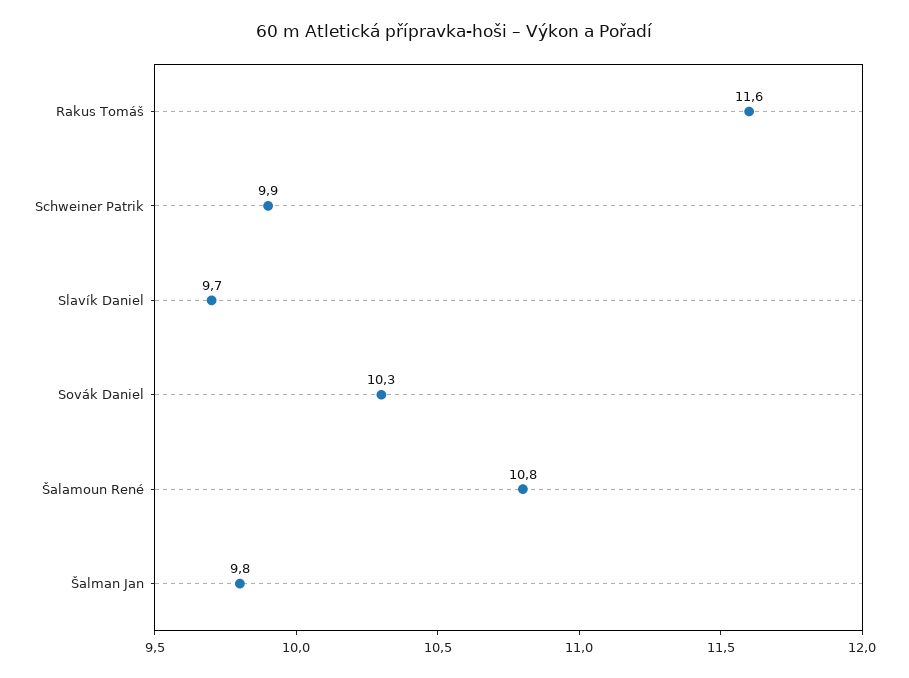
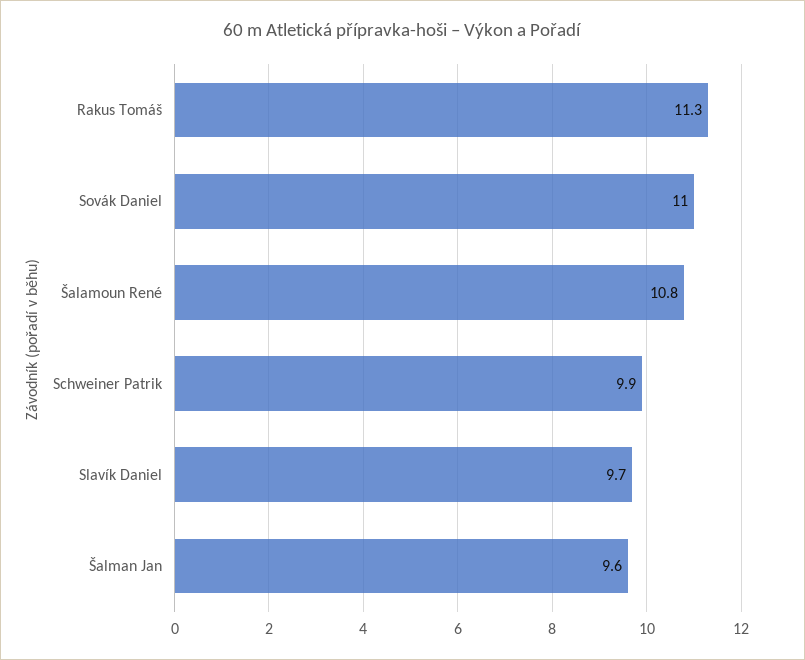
Rakus Tomáš: 11.6 -> 11.3
Sovák Daniel: 10.3 -> 11
Šalman Jan: 9.8 -> 9.6

